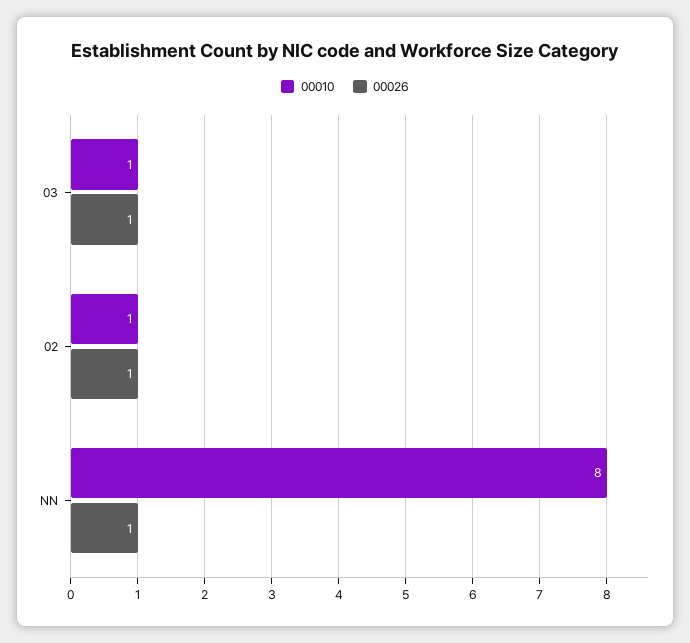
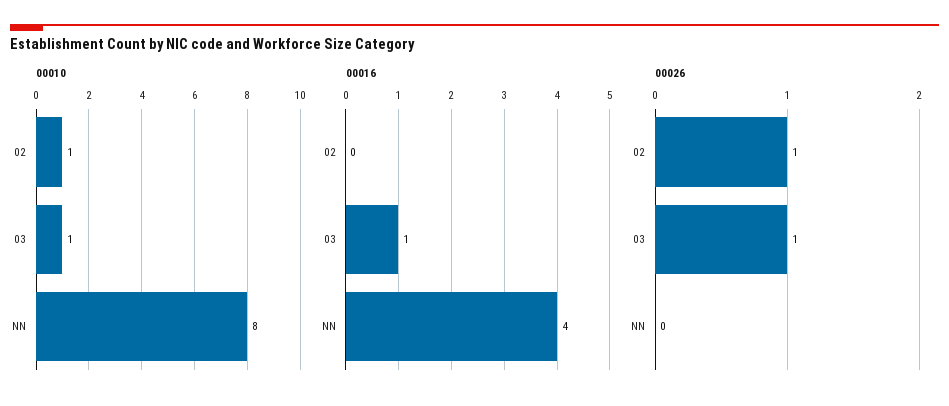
00026, NN: 1 -> 0
00016, 02: none -> 0
00016, 03: none -> 1
00016, NN: none -> 4

